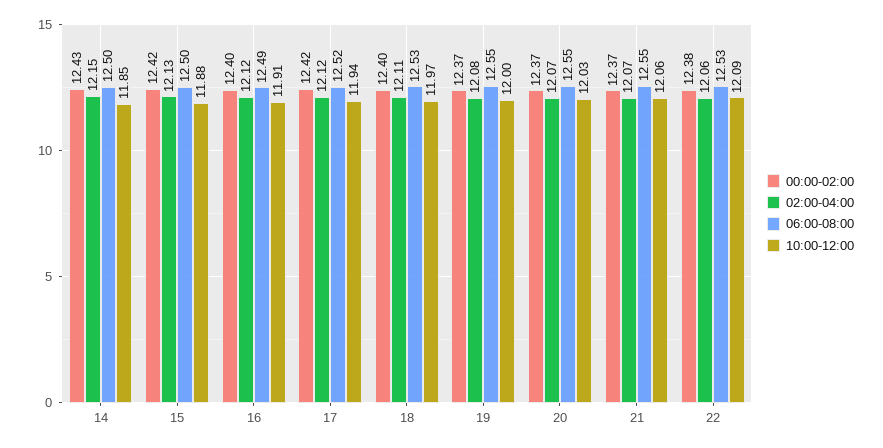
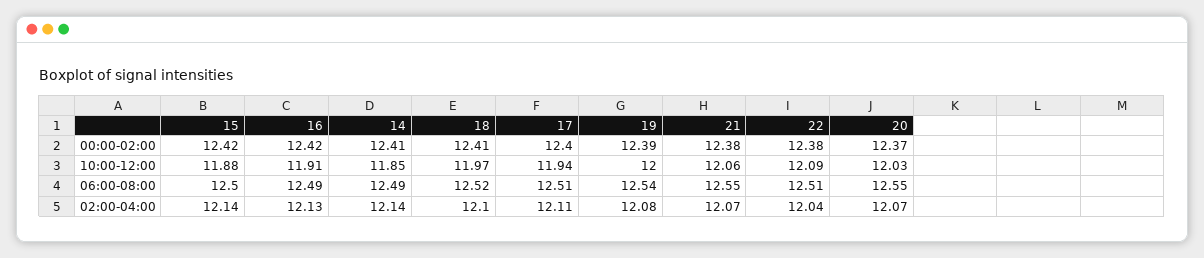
00:00-02:00, 14: 12.43 -> 12.41
02:00-04:00, 14: 12.15 -> 12.14
06:00-08:00, 14: 12.5 -> 12.49
02:00-04:00, 15: 12.13 -> 12.14
00:00-02:00, 16: 12.4 -> 12.42
02:00-04:00, 16: 12.12 -> 12.13
00:00-02:00, 17: 12.42 -> 12.4
02:00-04:00, 17: 12.12 -> 12.11
06:00-08:00, 17: 12.52 -> 12.51
00:00-02:00, 18: 12.4 -> 12.41
02:00-04:00, 18: 12.11 -> 12.1
06:00-08:00, 18: 12.53 -> 12.52
00:00-02:00, 19: 12.37 -> 12.39
06:00-08:00, 19: 12.55 -> 12.54
00:00-02:00, 21: 12.37 -> 12.38
02:00-04:00, 22: 12.06 -> 12.04
06:00-08:00, 22: 12.53 -> 12.51

